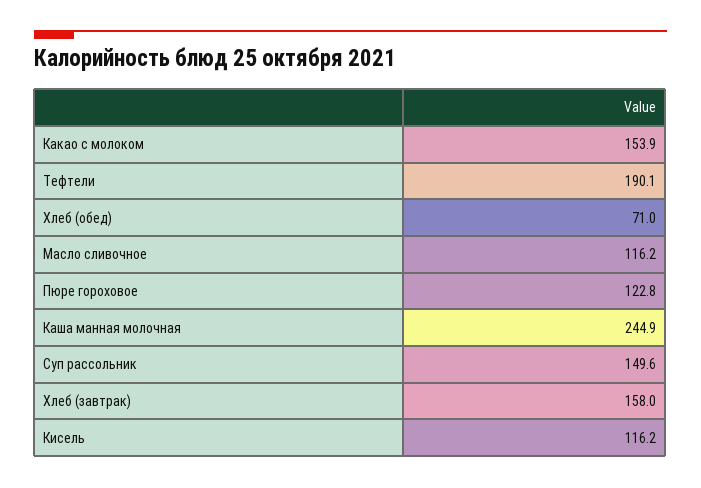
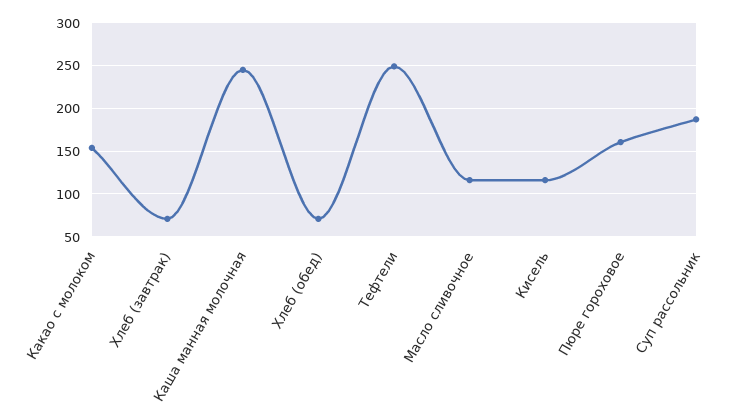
Тефтели: 190.1 -> 250
Пюре гороховое: 122.8 -> 160
Суп рассольник: 149.6 -> 190
Хлеб (завтрак): 158 -> 70

